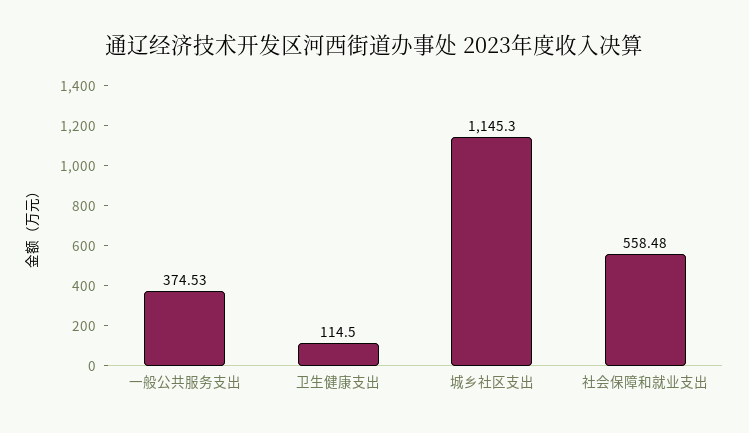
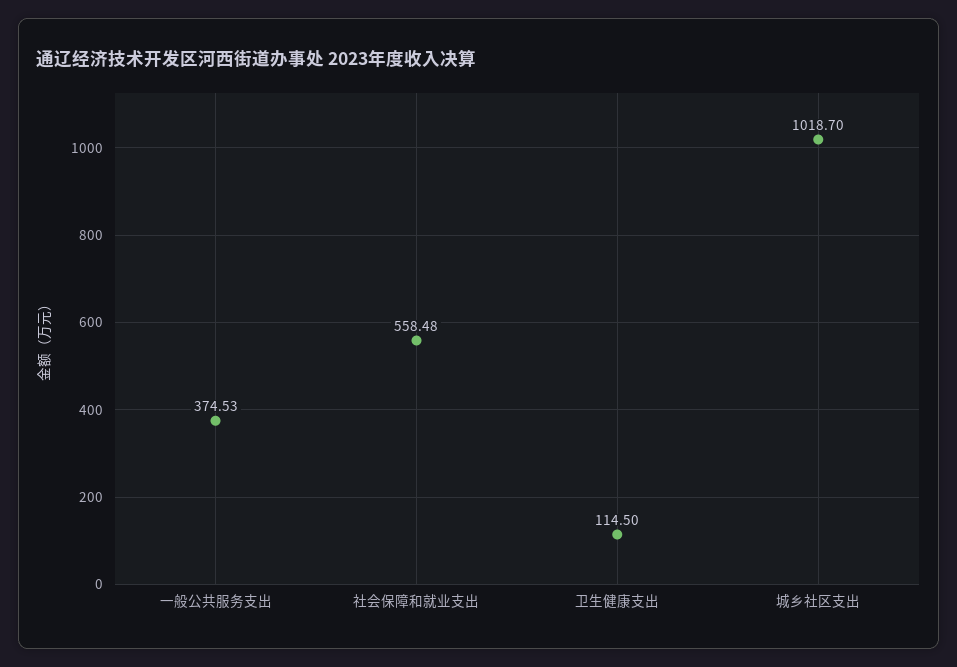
城乡社区支出: 1145.3 -> 1018.7

